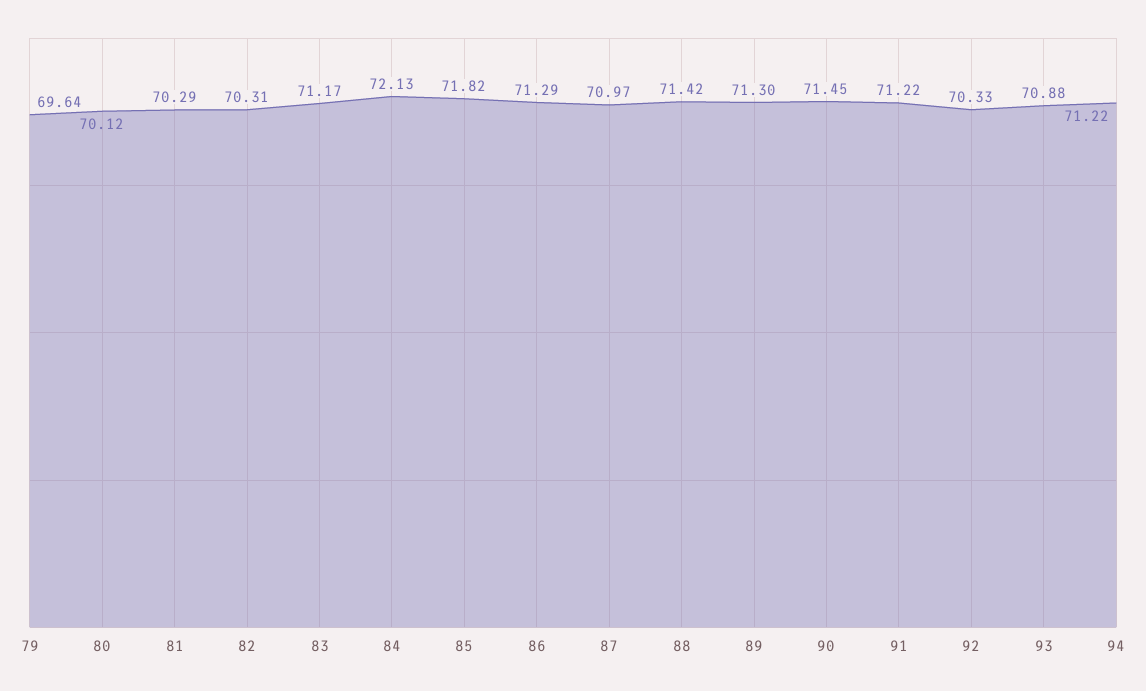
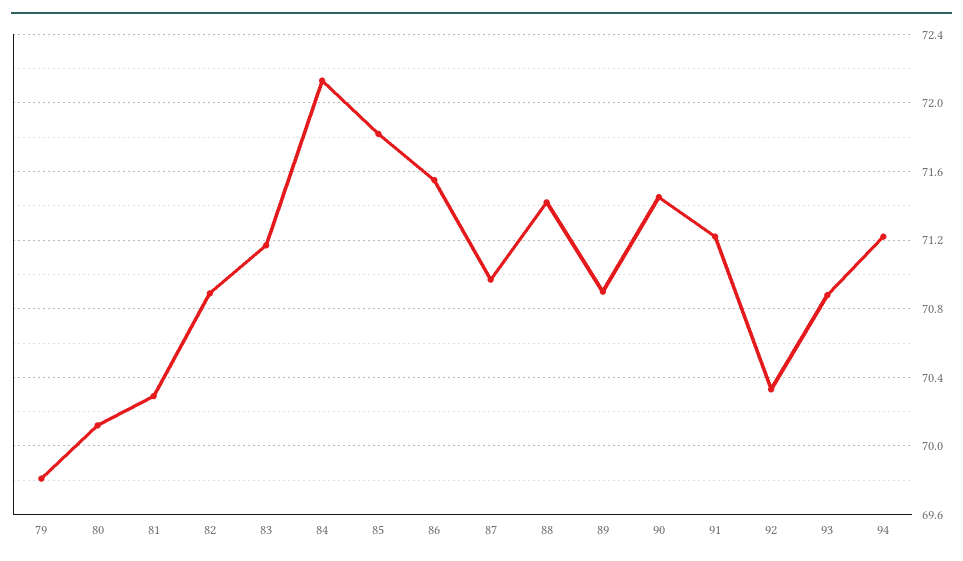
79: 69.64 -> 69.8
82: 70.31 -> 70.9
86: 71.29 -> 71.55
89: 71.3 -> 70.9

